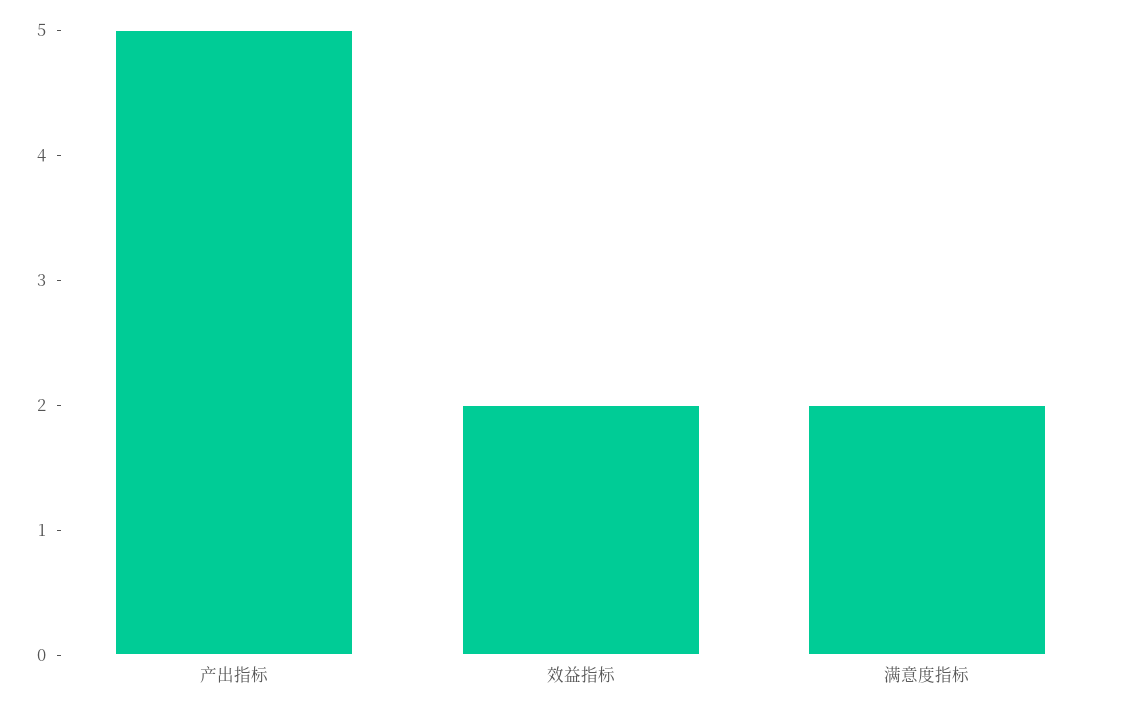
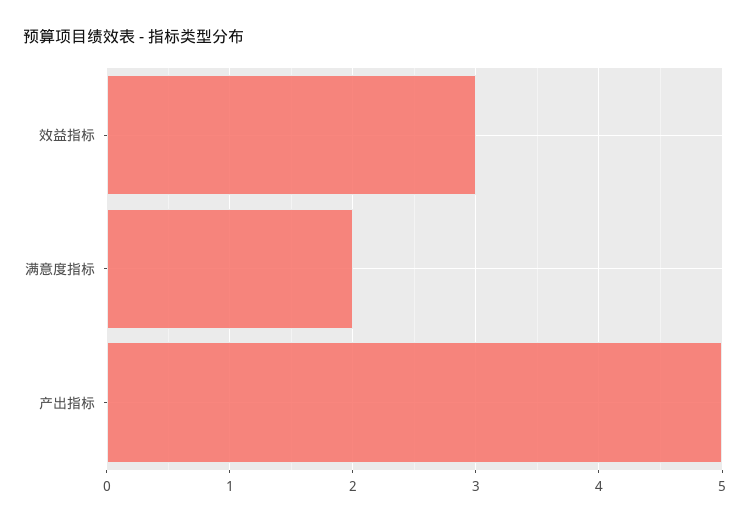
效益指标: 2 -> 3

